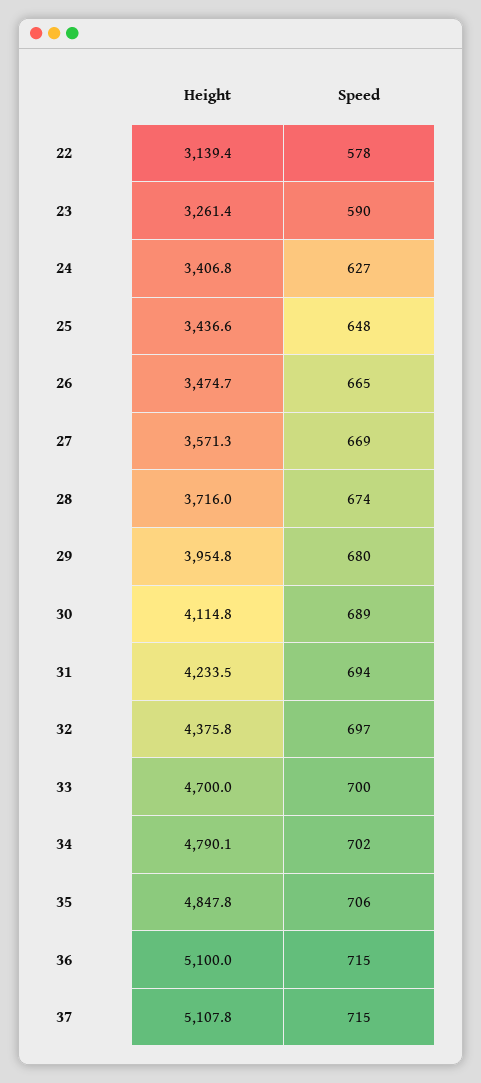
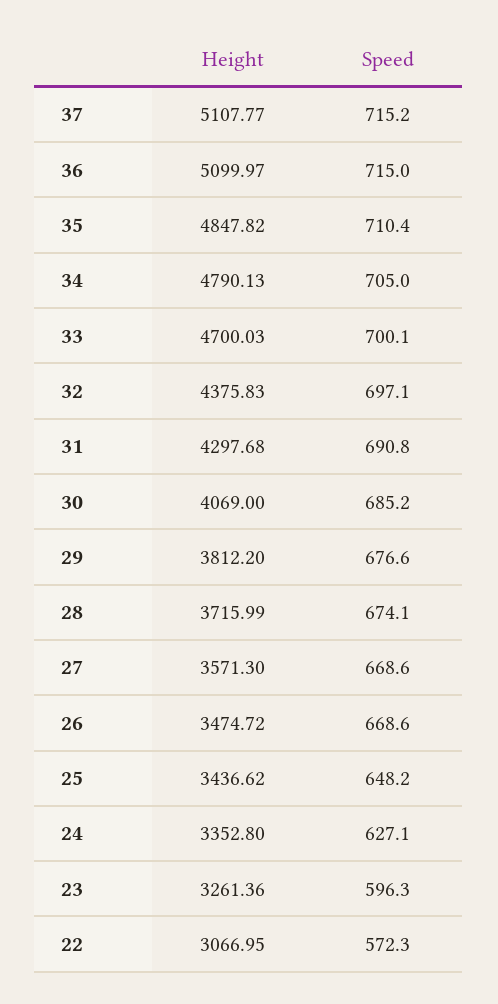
Height, 22: 3139.4 -> 3066.95
Speed, 22: 578 -> 572.3
Speed, 23: 590 -> 596.3
Height, 24: 3406.8 -> 3352.8
Speed, 26: 665 -> 668.6
Height, 29: 3954.8 -> 3812.2
Speed, 29: 680 -> 676.6
Height, 30: 4114.8 -> 4069
Speed, 30: 689 -> 685.2
Height, 31: 4233.5 -> 4297.68
Speed, 31: 694 -> 690.8
Speed, 34: 702 -> 705
Speed, 35: 706 -> 710.4

